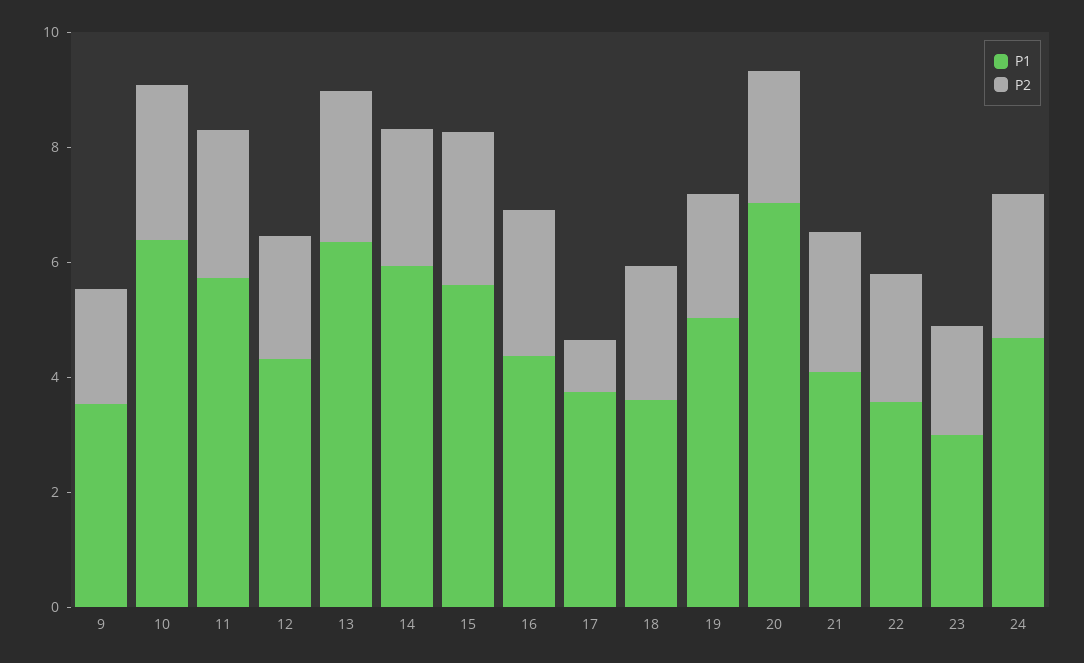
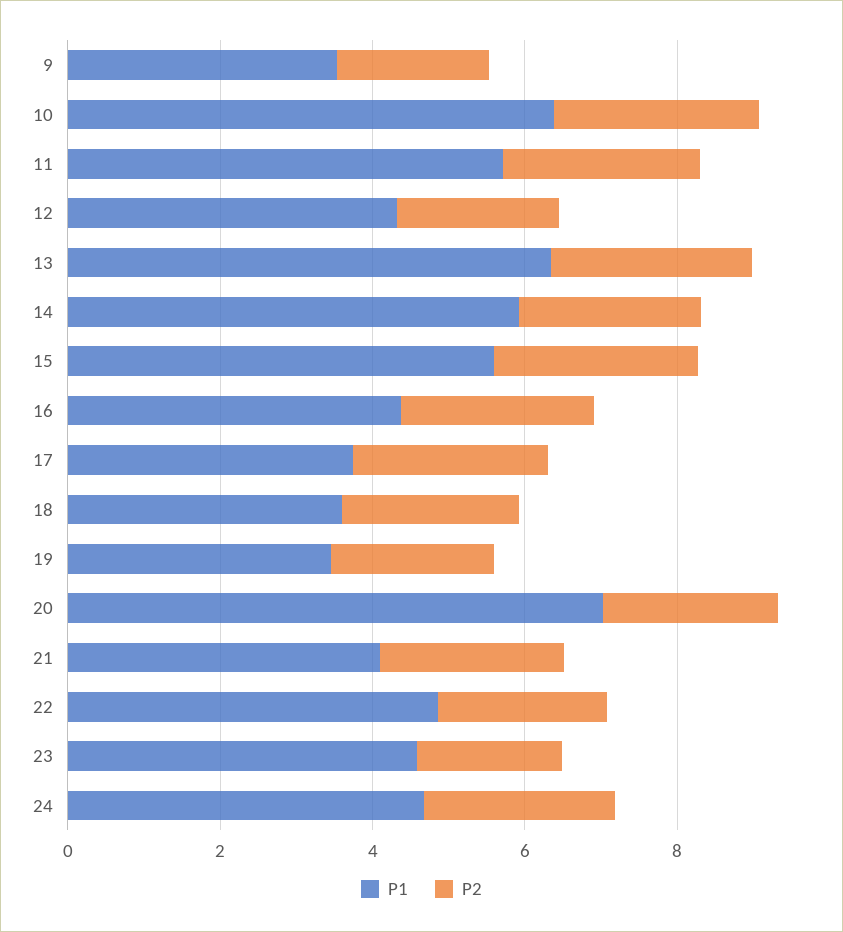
P2, 17: 1 -> 2.5
P1, 19: 5 -> 3.5
P1, 22: 3.5 -> 5
P1, 23: 3 -> 4.5

